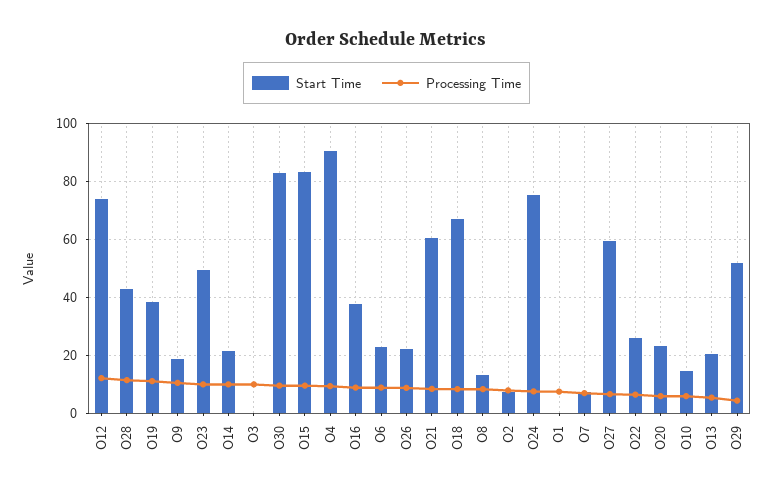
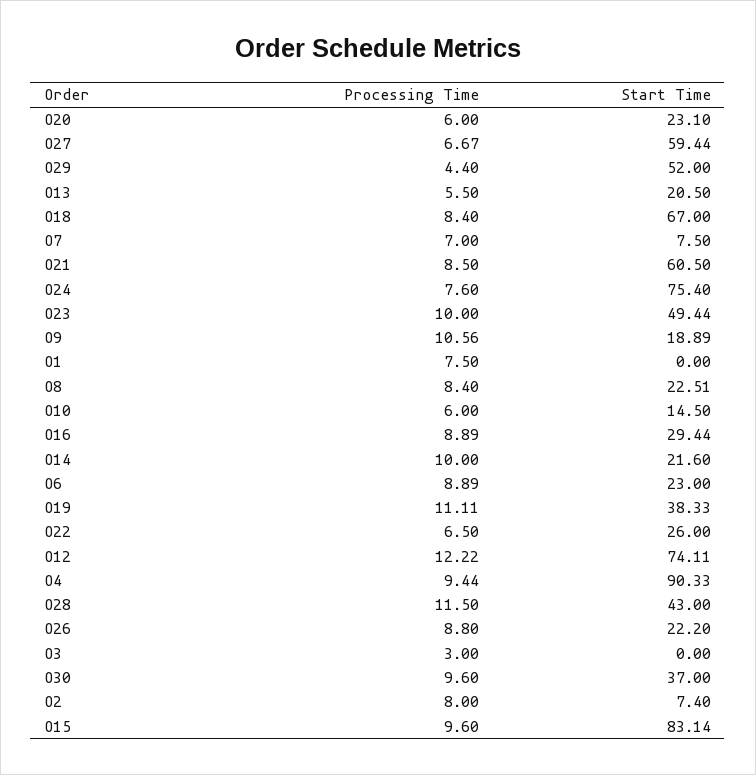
Processing Time, O3: 10 -> 3
Start Time, O30: 82.5 -> 37
Start Time, O16: 37.5 -> 29.44
Start Time, O8: 12.5 -> 22.51

